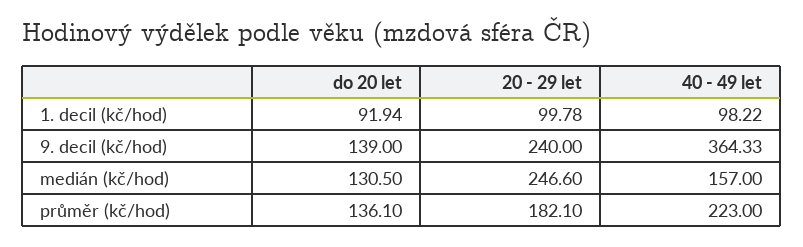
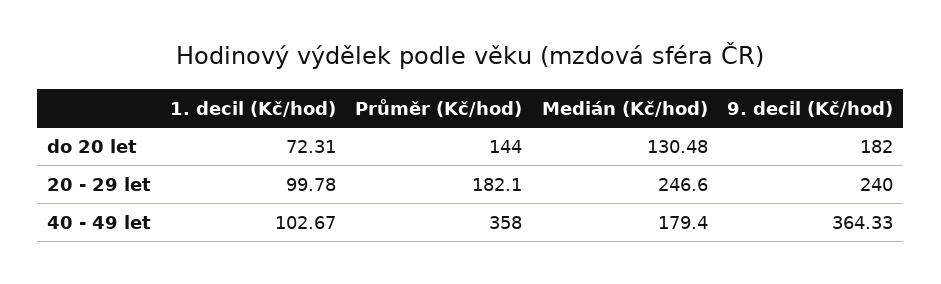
do 20 let, 1. decil (kč/hod): 91.94 -> 72.31
40 - 49 let, 1. decil (kč/hod): 98.22 -> 102.67
do 20 let, 9. decil (kč/hod): 139 -> 182
do 20 let, medián (kč/hod): 130.5 -> 130.48
40 - 49 let, medián (kč/hod): 157 -> 179.4
do 20 let, průměr (kč/hod): 136.1 -> 144
40 - 49 let, průměr (kč/hod): 223 -> 358

